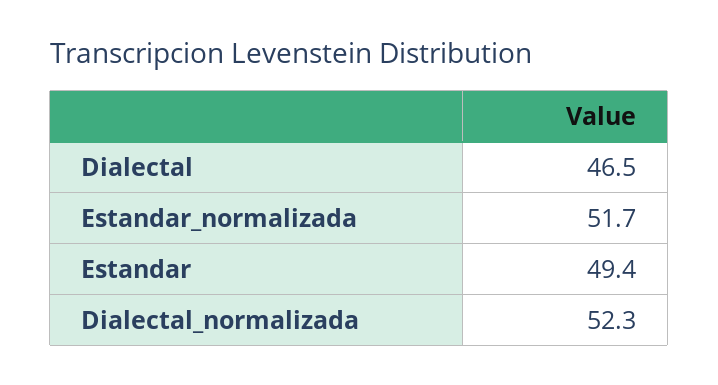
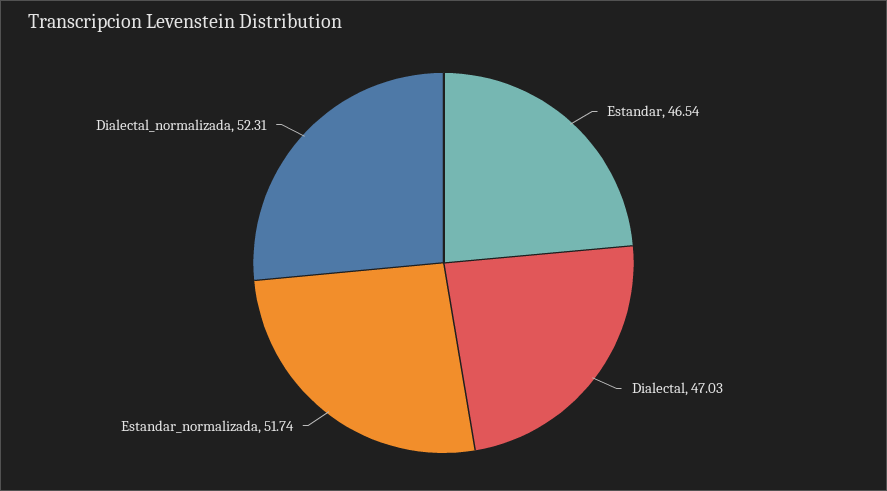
Dialectal: 46.5 -> 47.03
Estandar: 49.4 -> 46.54

